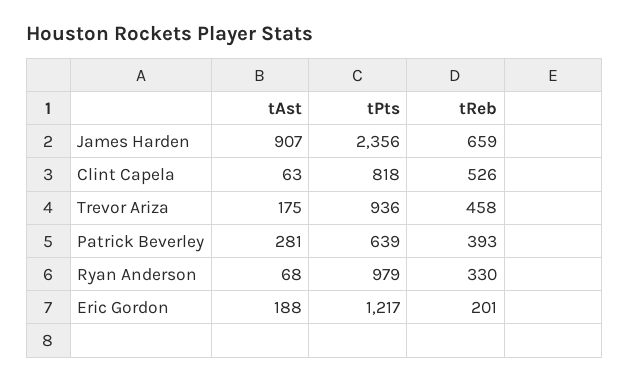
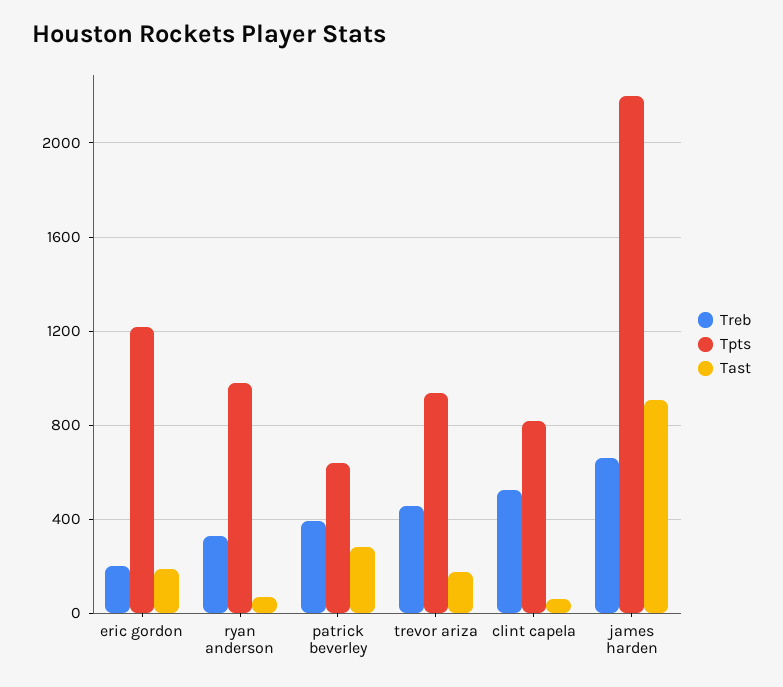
tPts, James Harden: 2356 -> 2200

